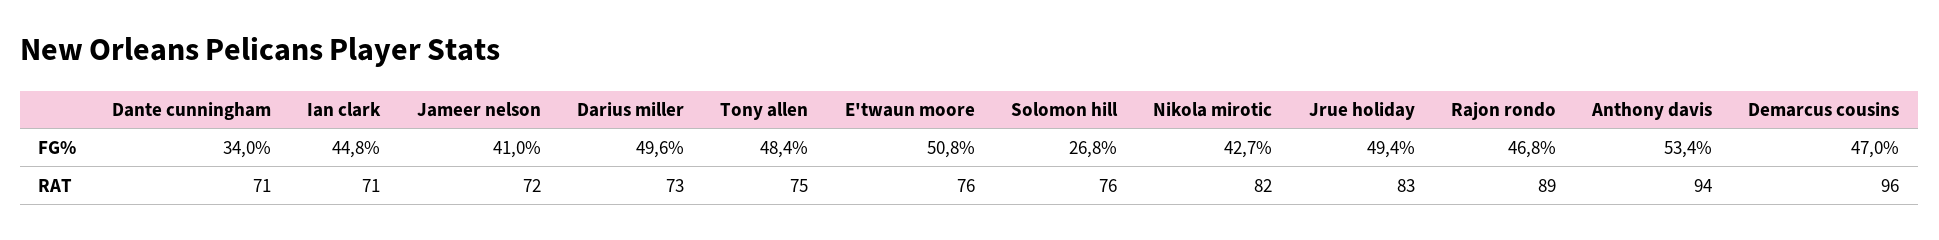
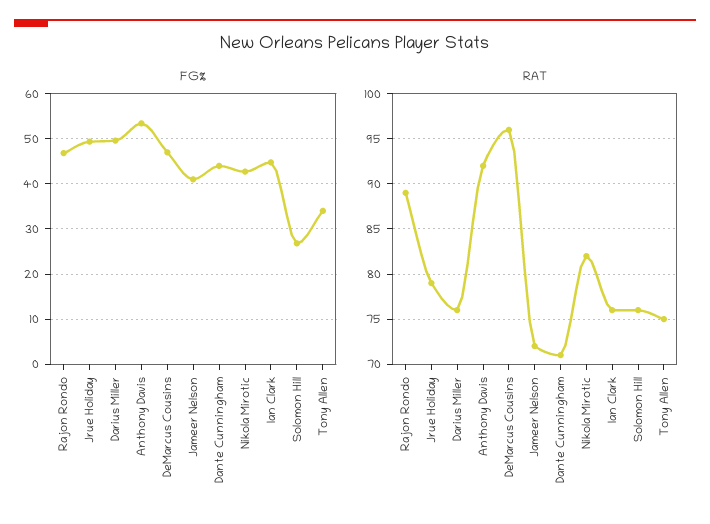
FG%, Dante cunningham: 34 -> 44
FG%, Tony allen: 48.4 -> 34
FG%, E'twaun moore: 50.8 -> none
RAT, Ian clark: 71 -> 76
RAT, Darius miller: 73 -> 76
RAT, E'twaun moore: 76 -> none
RAT, Jrue holiday: 83 -> 79
RAT, Anthony davis: 94 -> 92

